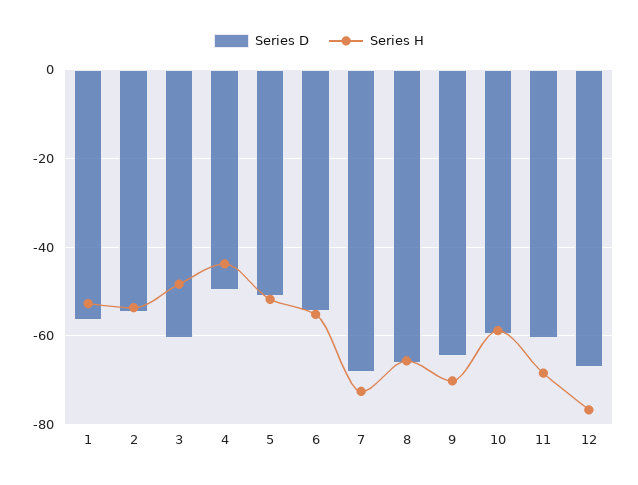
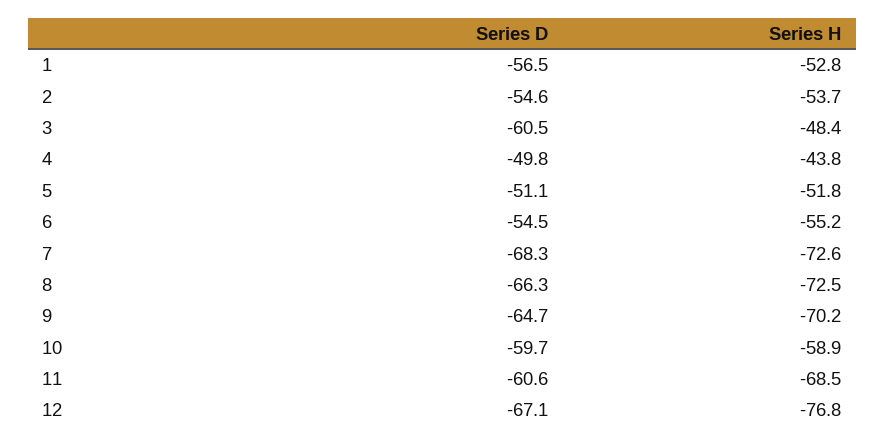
Series H, 8: -66 -> -72.5

